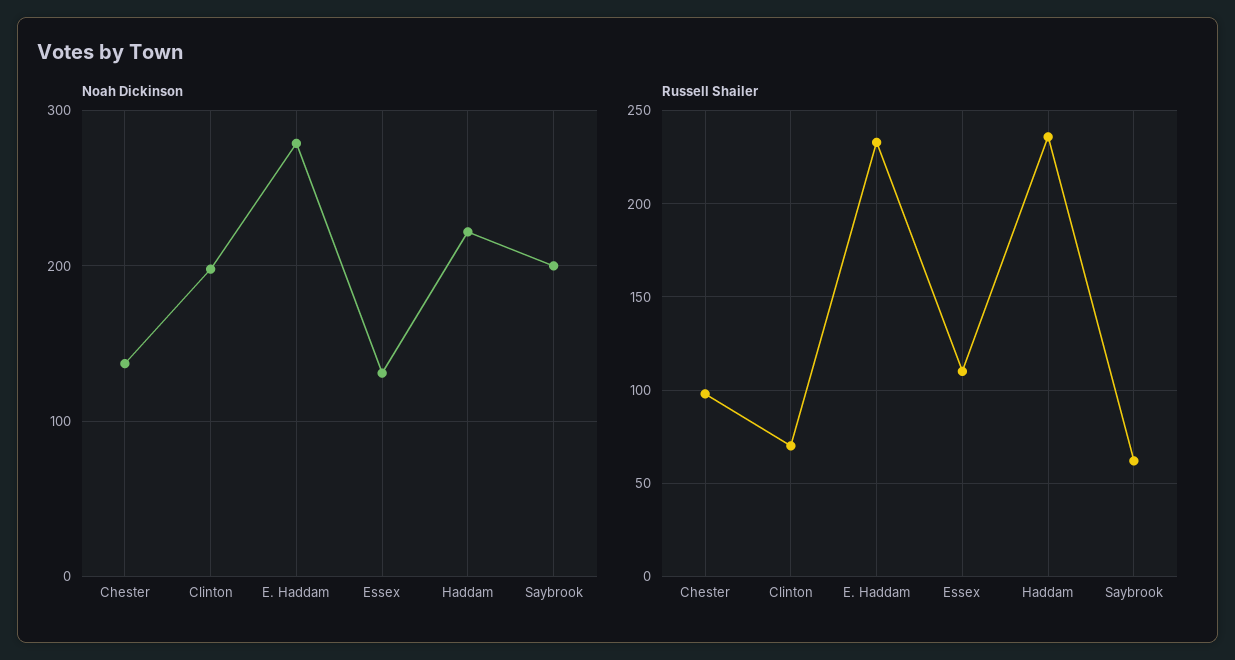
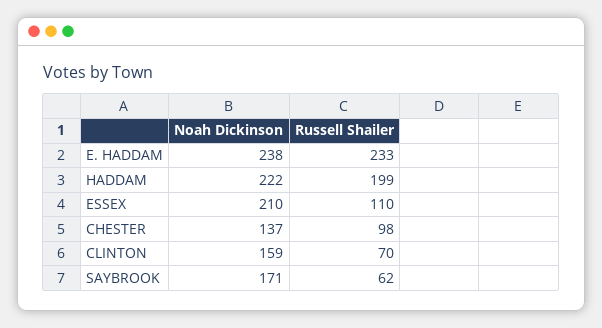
Noah Dickinson, Clinton: 200 -> 159
Noah Dickinson, E. Haddam: 280 -> 238
Noah Dickinson, Essex: 130 -> 210
Noah Dickinson, Saybrook: 200 -> 171
Russell Shailer, Haddam: 235 -> 199

